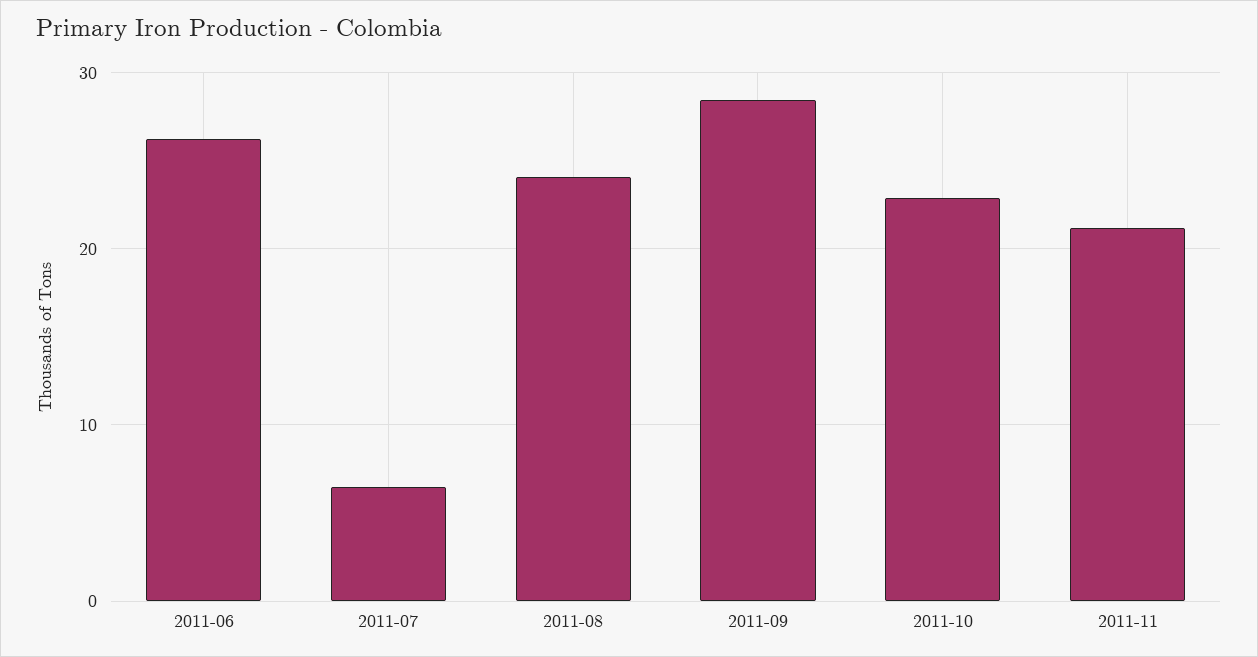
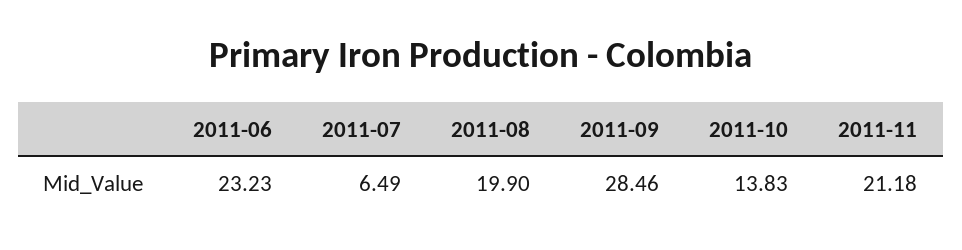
2011-06: 26 -> 23.23
2011-08: 24 -> 19.9
2011-10: 23 -> 13.83

